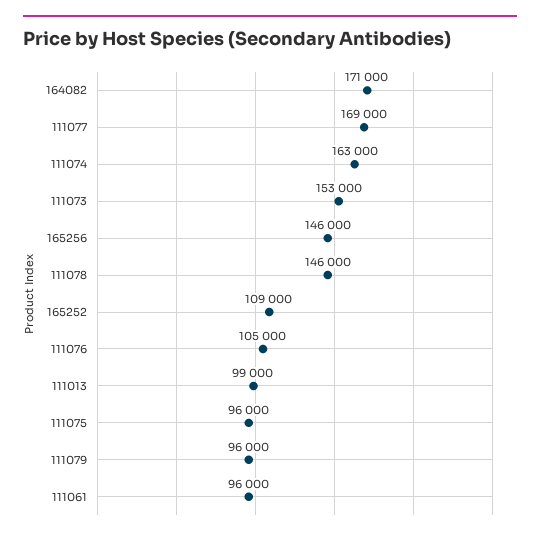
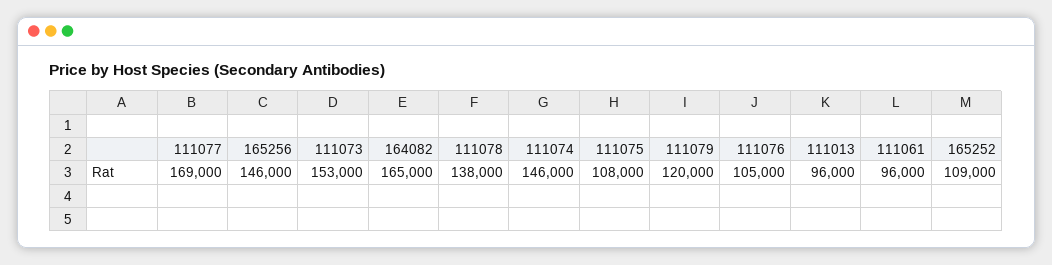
164082: 171000 -> 165000
111074: 163000 -> 146000
111078: 146000 -> 138000
111013: 99000 -> 96000
111075: 96000 -> 108000
111079: 96000 -> 120000

